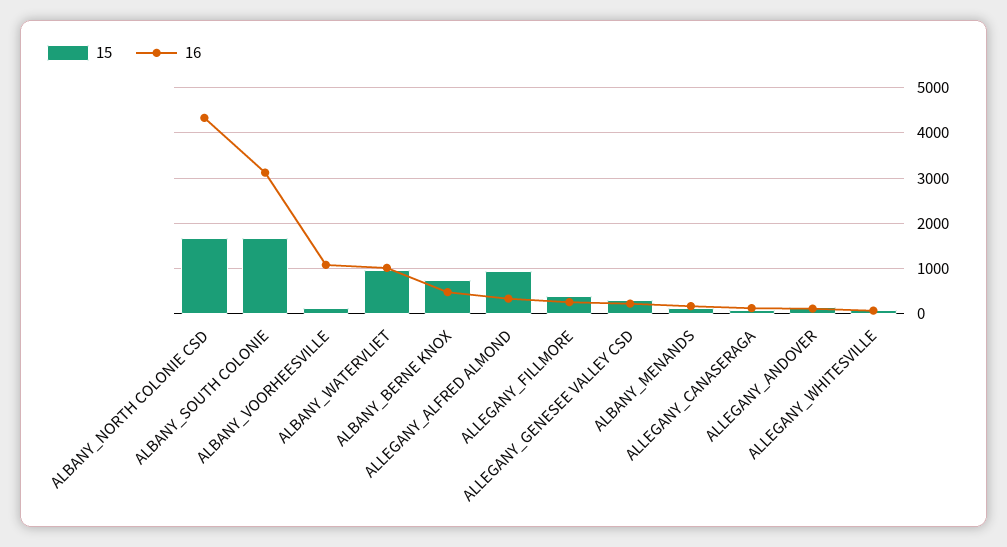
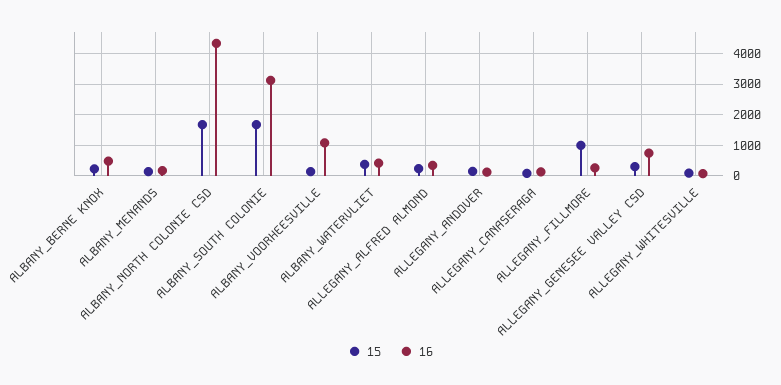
15, ALBANY_WATERVLIET: 1000 -> 400
16, ALBANY_WATERVLIET: 1000 -> 400
15, ALBANY_BERNE KNOX: 800 -> 200
15, ALLEGANY_ALFRED ALMOND: 1000 -> 200
15, ALLEGANY_FILLMORE: 400 -> 1000
16, ALLEGANY_GENESEE VALLEY CSD: 200 -> 800

